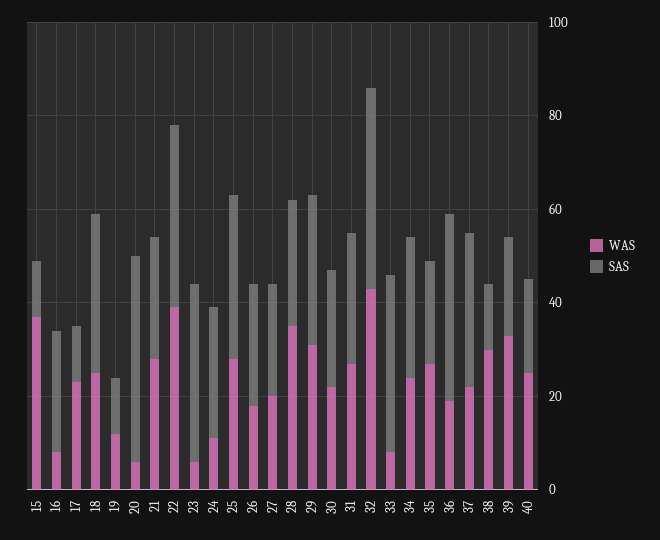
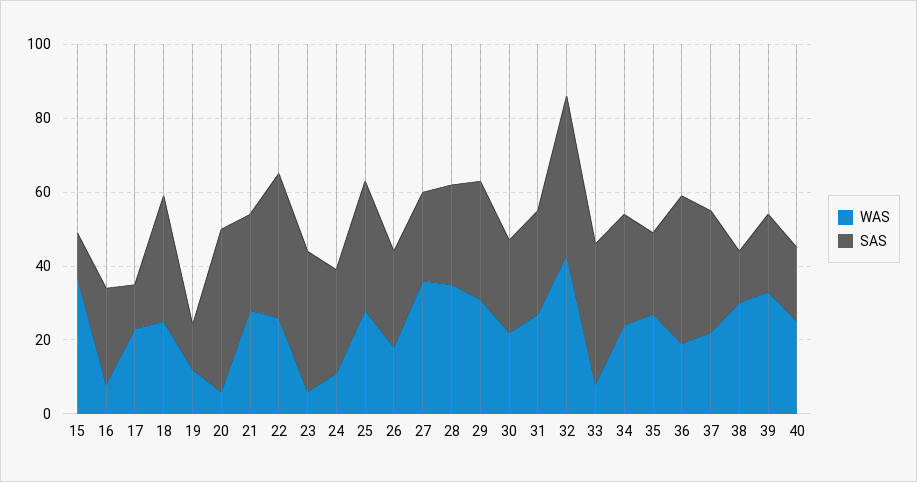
WAS, 22: 40 -> 25
WAS, 27: 20 -> 35

